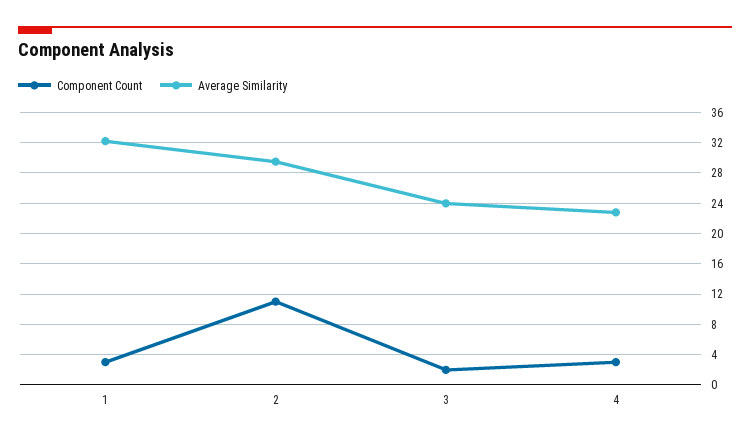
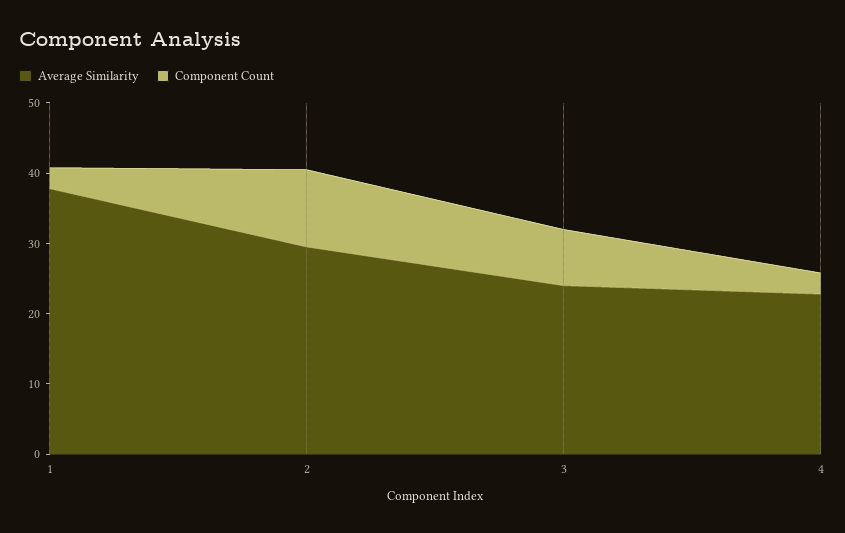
Average Similarity, 1: 32 -> 38
Component Count, 3: 2 -> 8

